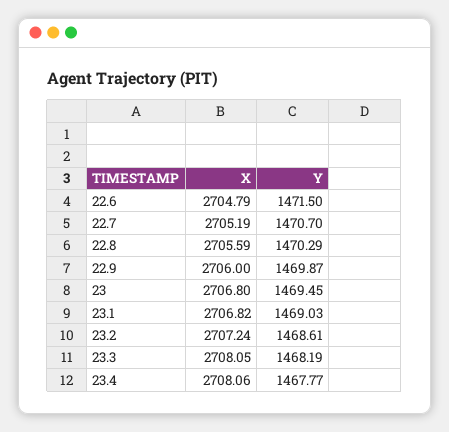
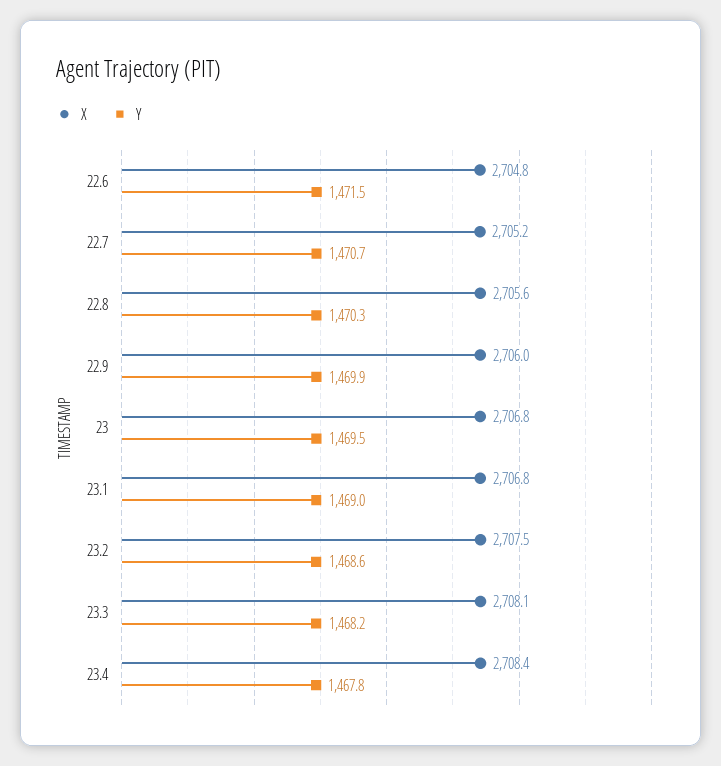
X, 23.2: 2707.24 -> 2707.5
X, 23.4: 2708.06 -> 2708.4

